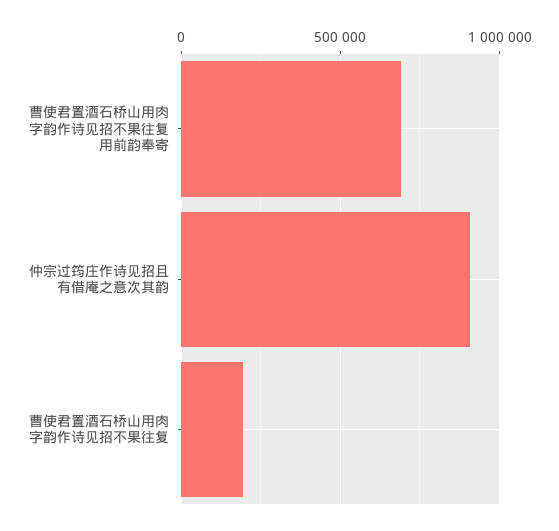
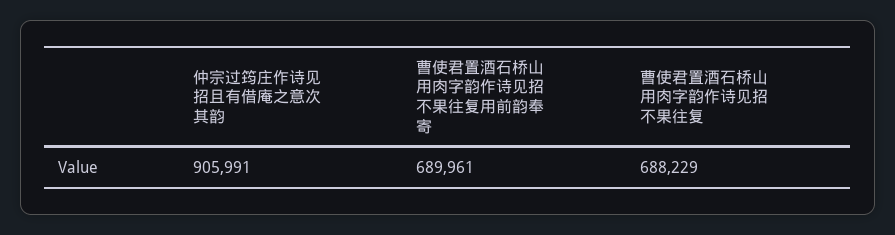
曹使君置酒石桥山用肉字韵作诗见招不果往复: 200000 -> 688229

